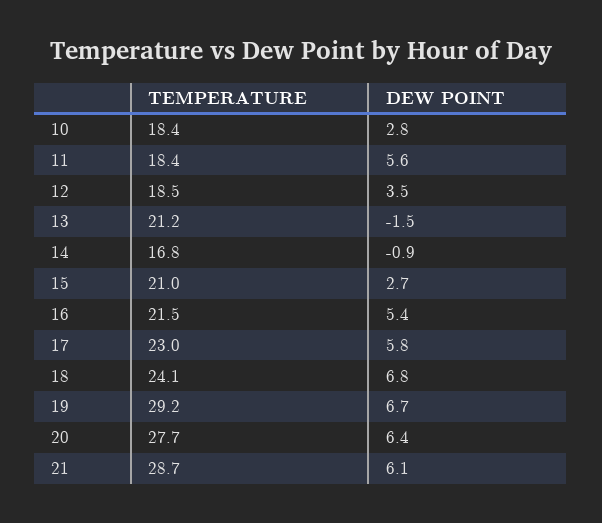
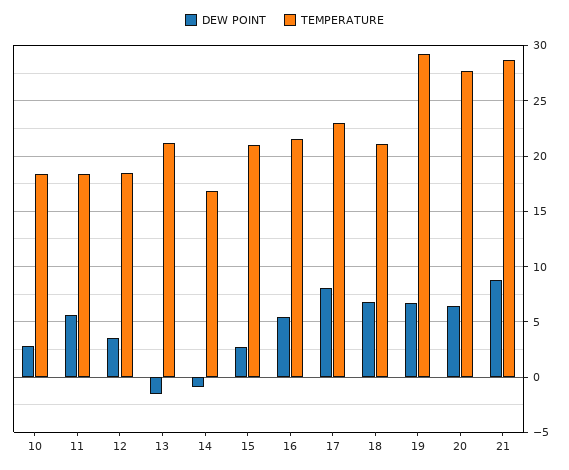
DEW POINT, 17: 5.8 -> 8
TEMPERATURE, 18: 24.1 -> 21
DEW POINT, 21: 6.1 -> 9

